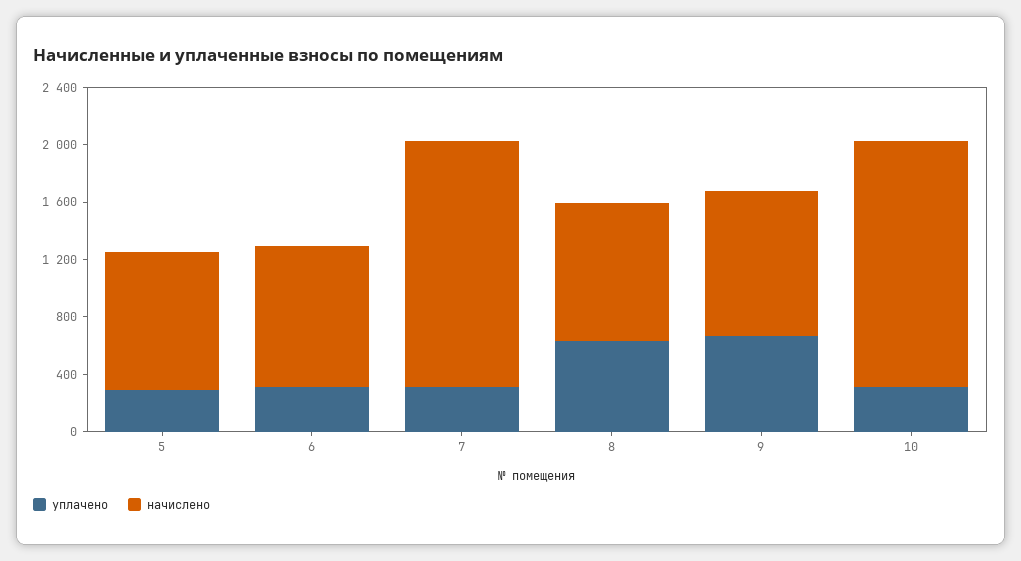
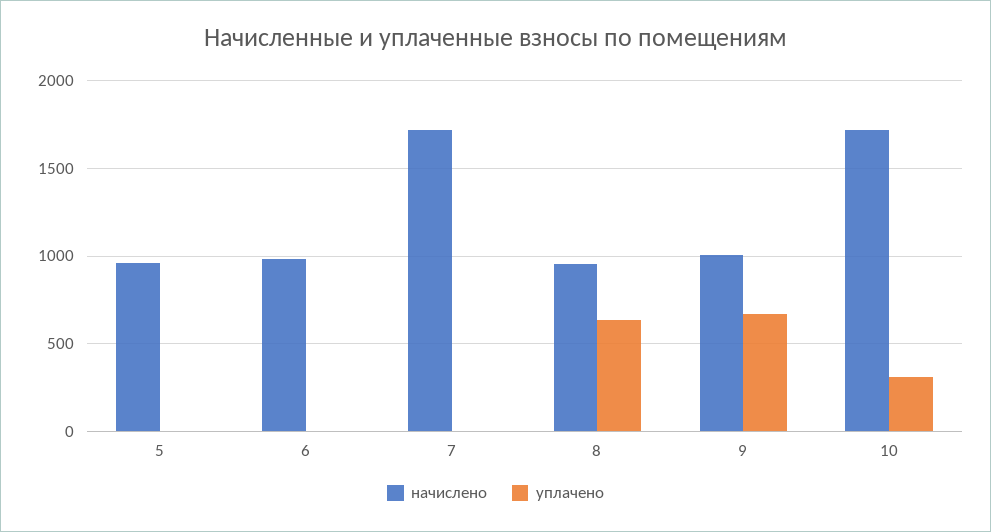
уплачено, 5: 300 -> 0
уплачено, 6: 300 -> 0
уплачено, 7: 300 -> 0

